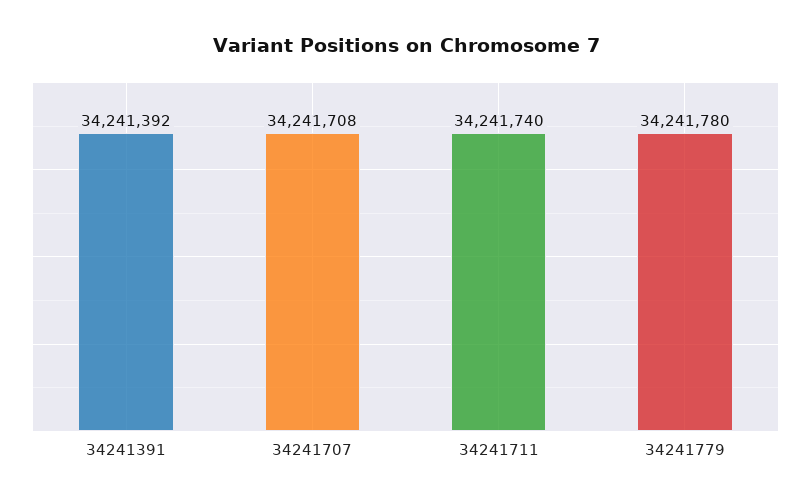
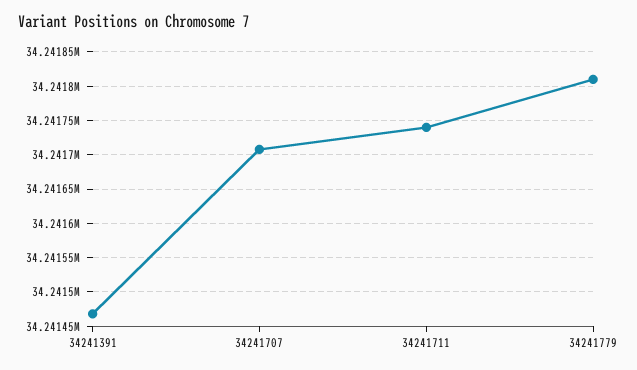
34241391: 34241392 -> 34241470
34241779: 34241780 -> 34241810

